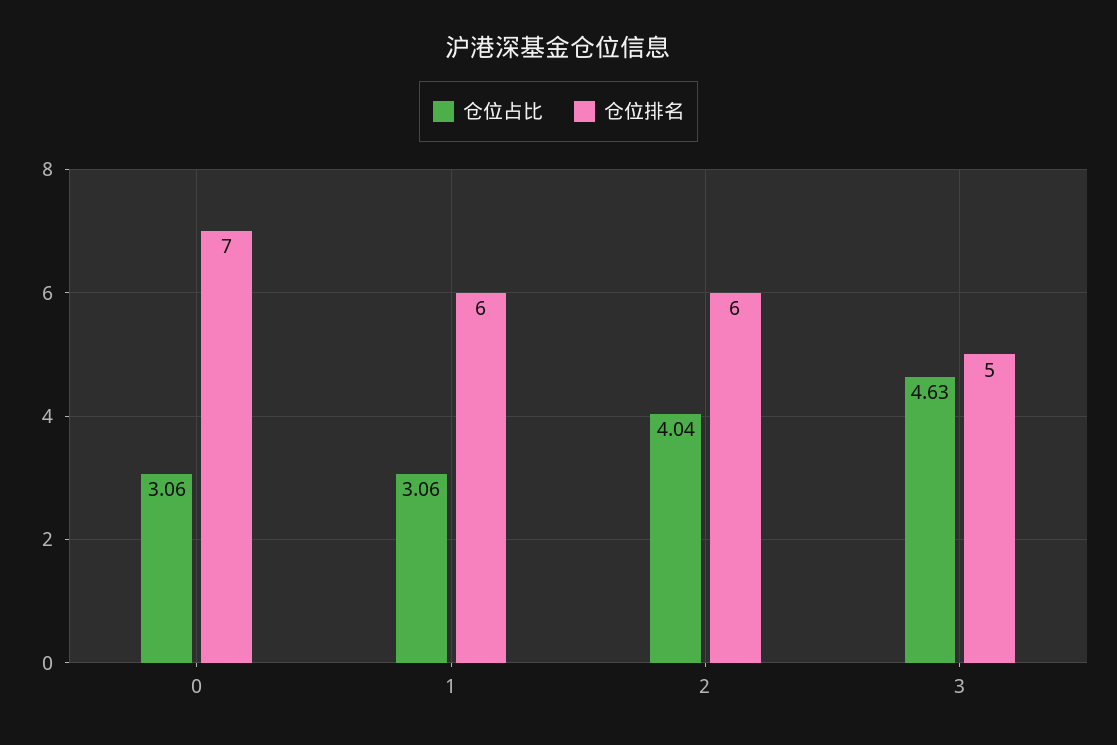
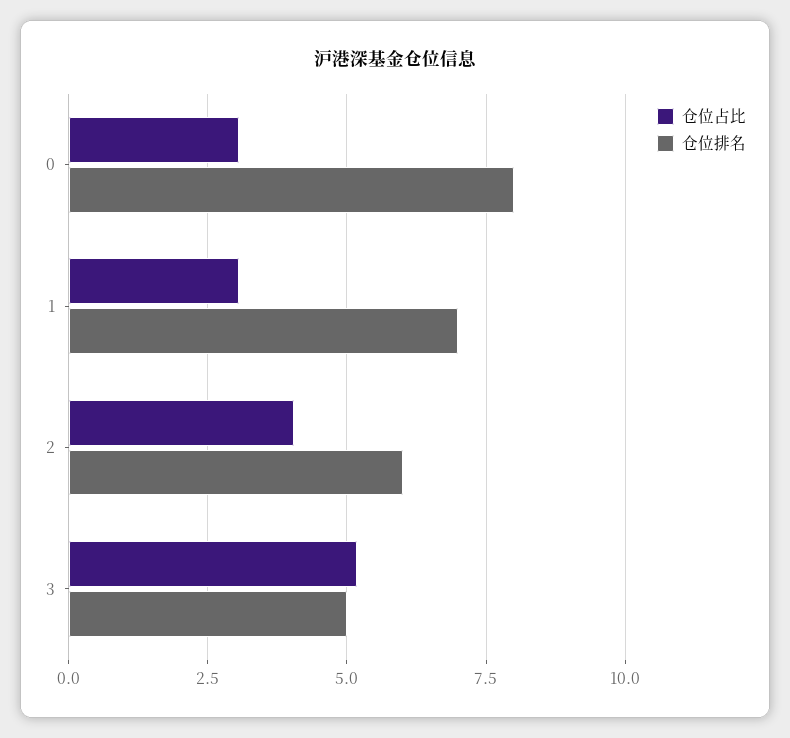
仓位排名, 0: 7 -> 8
仓位排名, 1: 6 -> 7
仓位占比, 3: 4.63 -> 5.25

